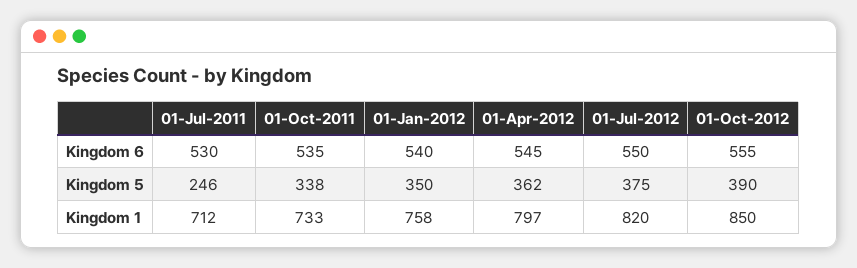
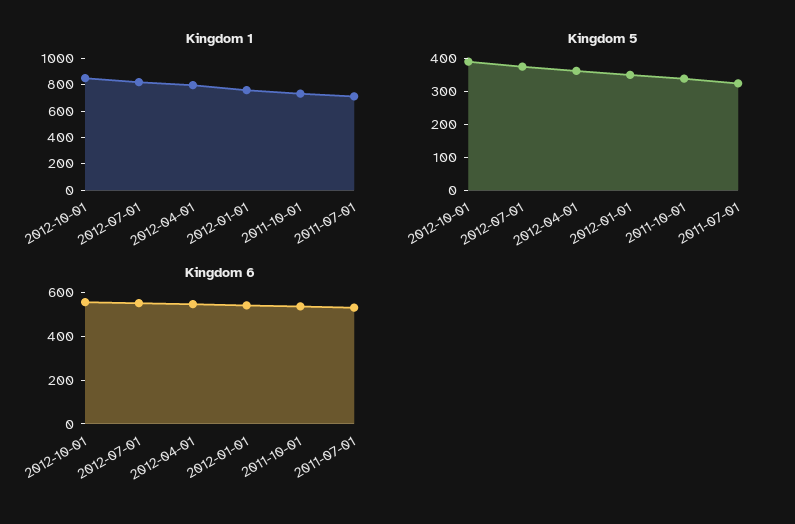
Kingdom 5, 01-Jul-2011: 246 -> 325

